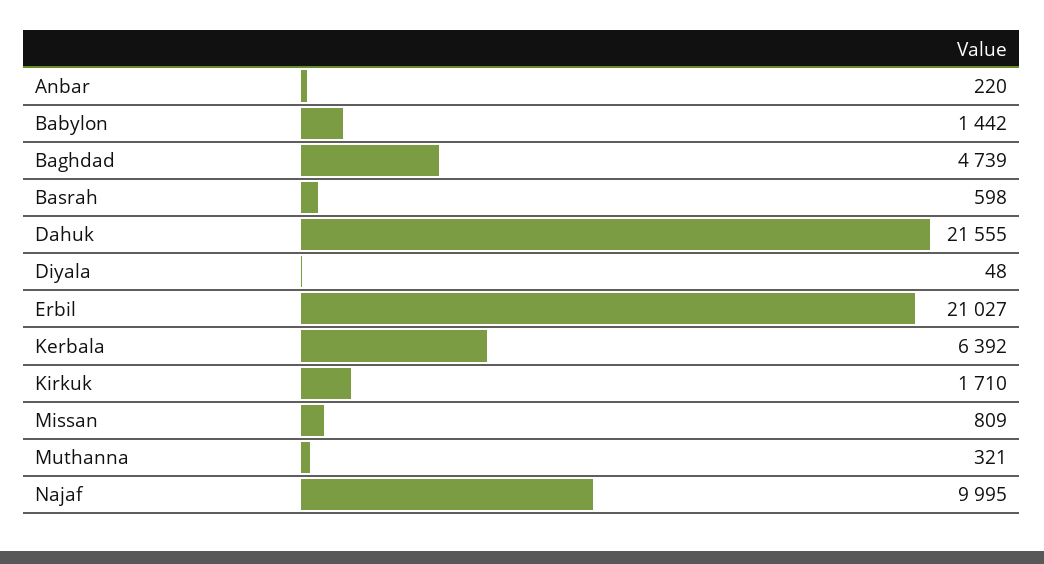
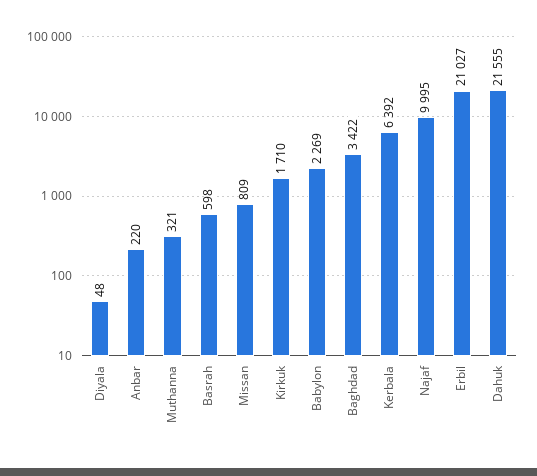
Babylon: 1442 -> 2269
Baghdad: 4739 -> 3422

